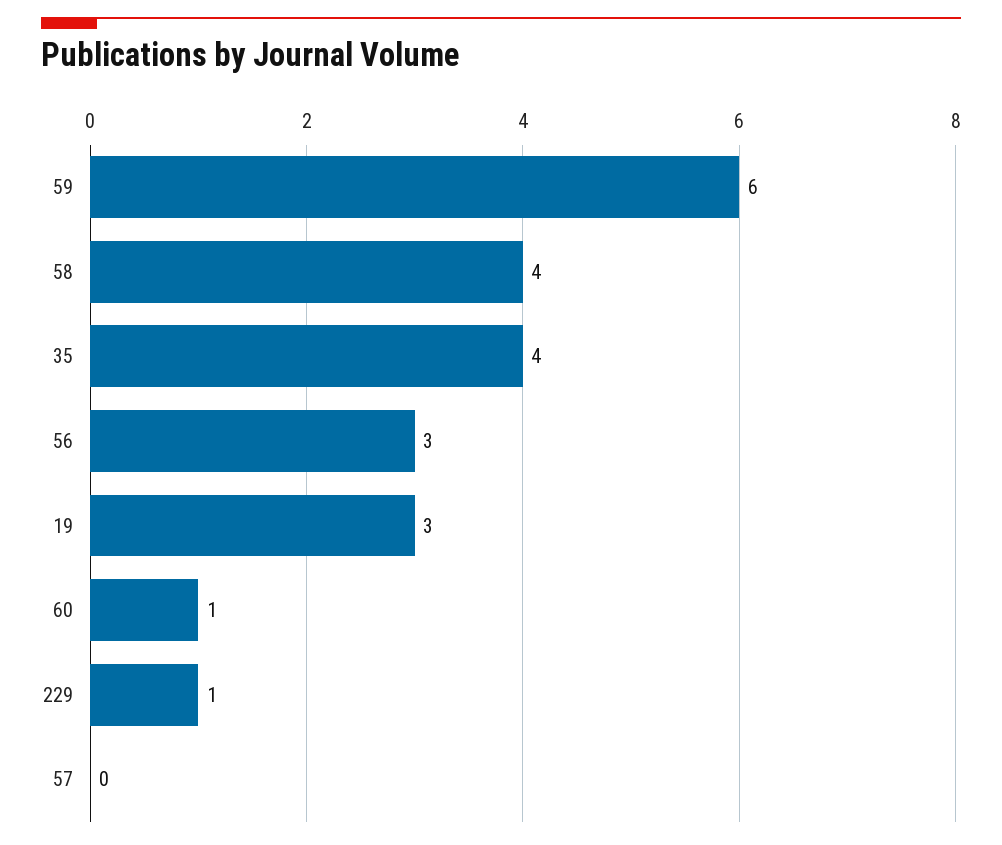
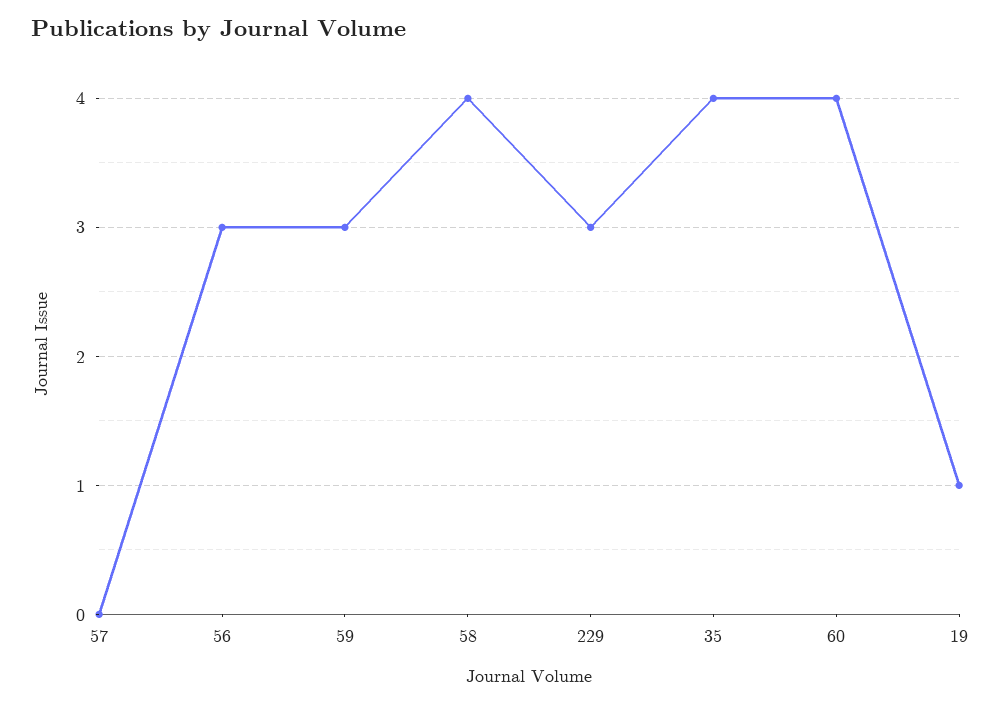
59: 6 -> 3
19: 3 -> 1
60: 1 -> 4
229: 1 -> 3

